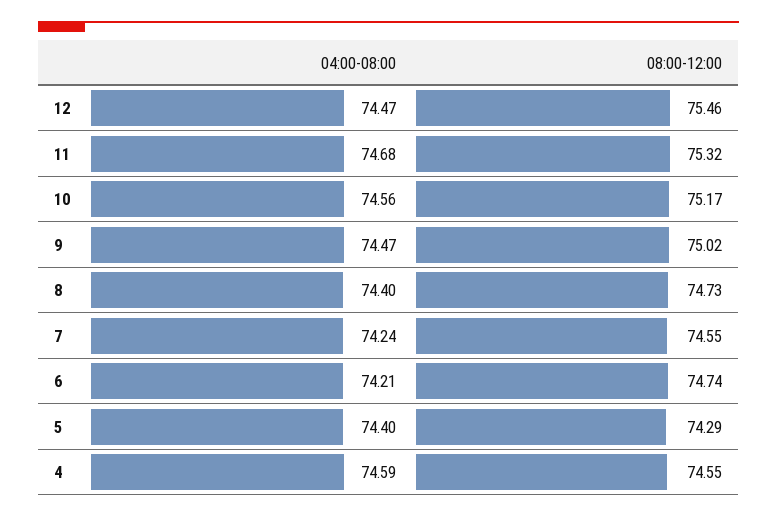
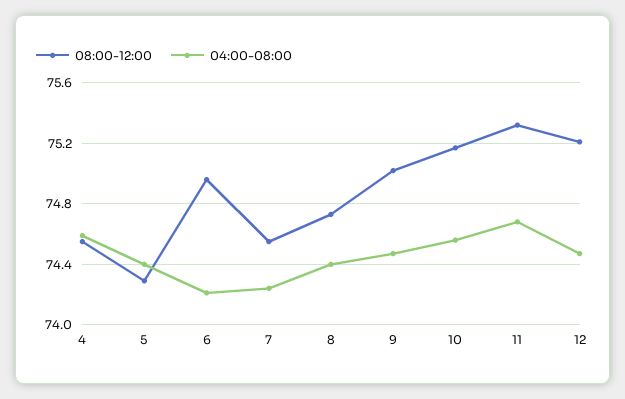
08:00-12:00, 12: 75.46 -> 75.2
08:00-12:00, 6: 74.74 -> 74.95

